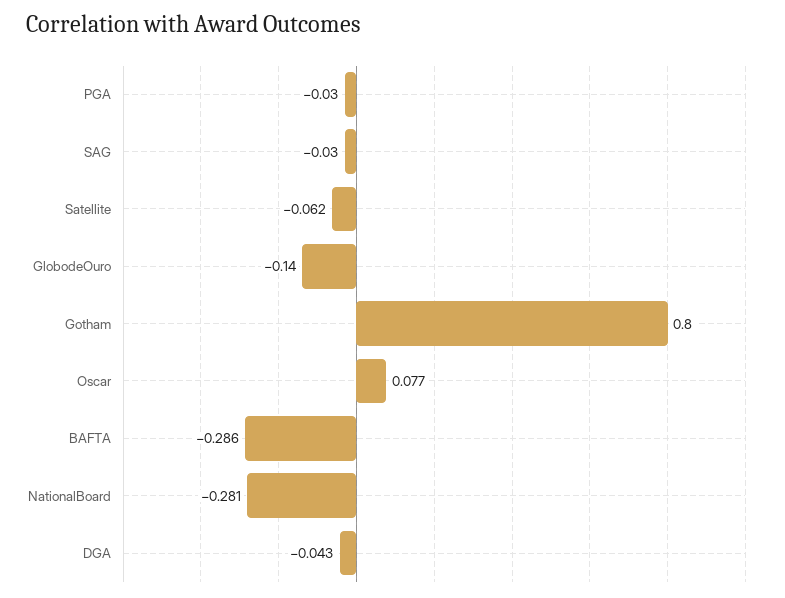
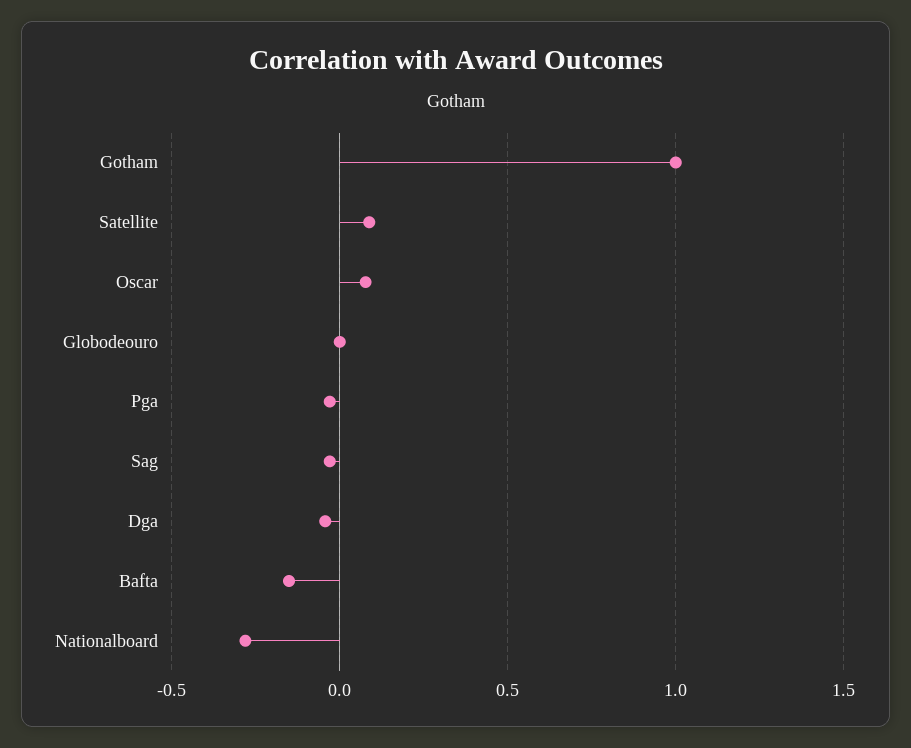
Satellite: -0.062 -> 0.1
GlobodeOuro: -0.14 -> 0
Gotham: 0.8 -> 1
BAFTA: -0.286 -> -0.15

